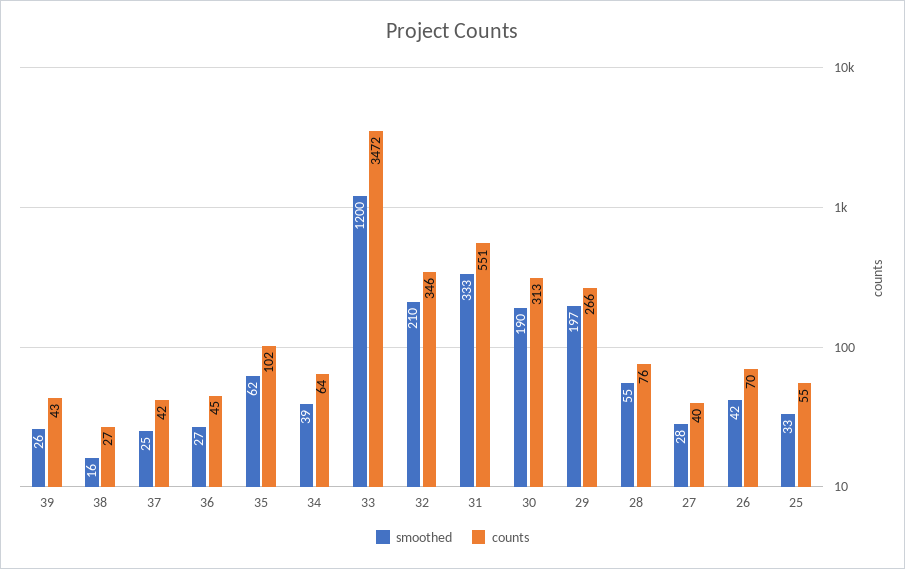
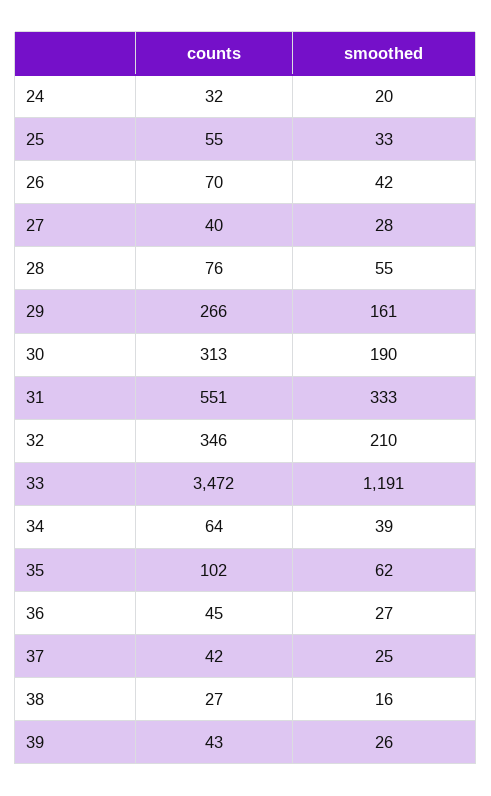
smoothed, 33: 1200 -> 1191
smoothed, 29: 197 -> 161
counts, 24: none -> 32
smoothed, 24: none -> 20

